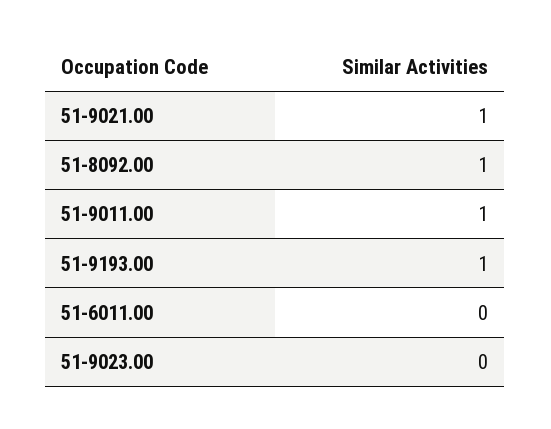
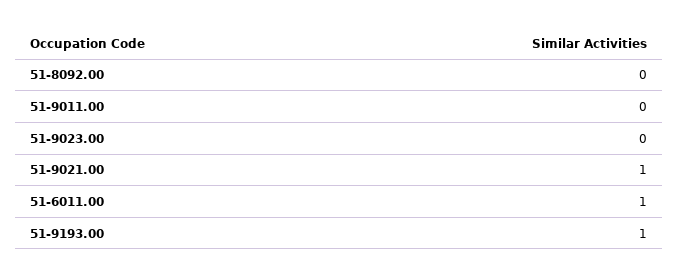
51-8092.00: 1 -> 0
51-9011.00: 1 -> 0
51-6011.00: 0 -> 1

